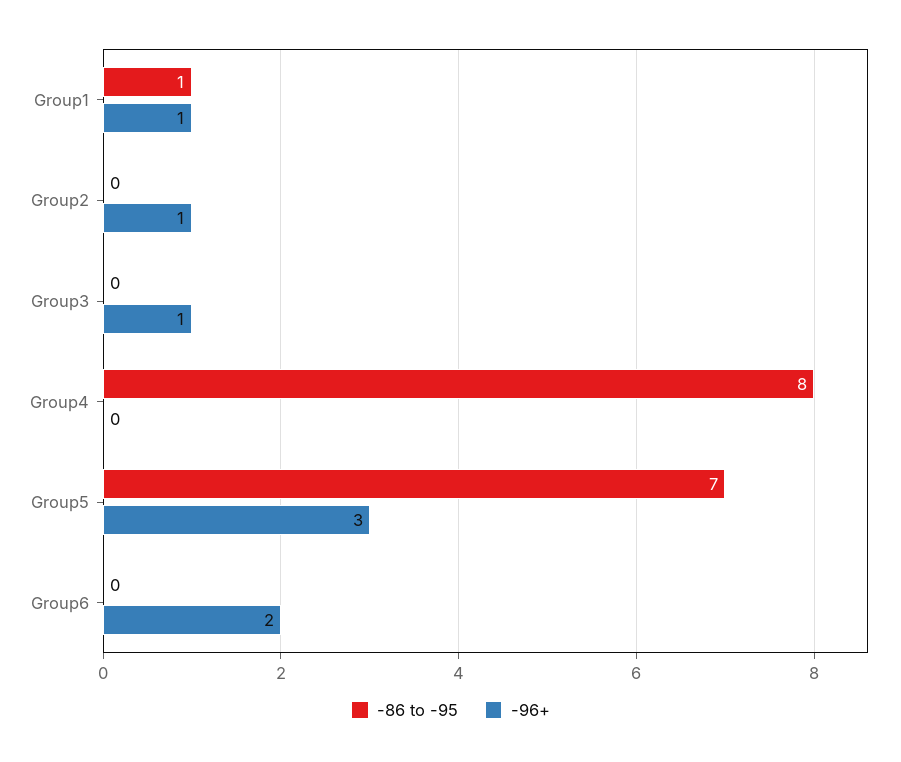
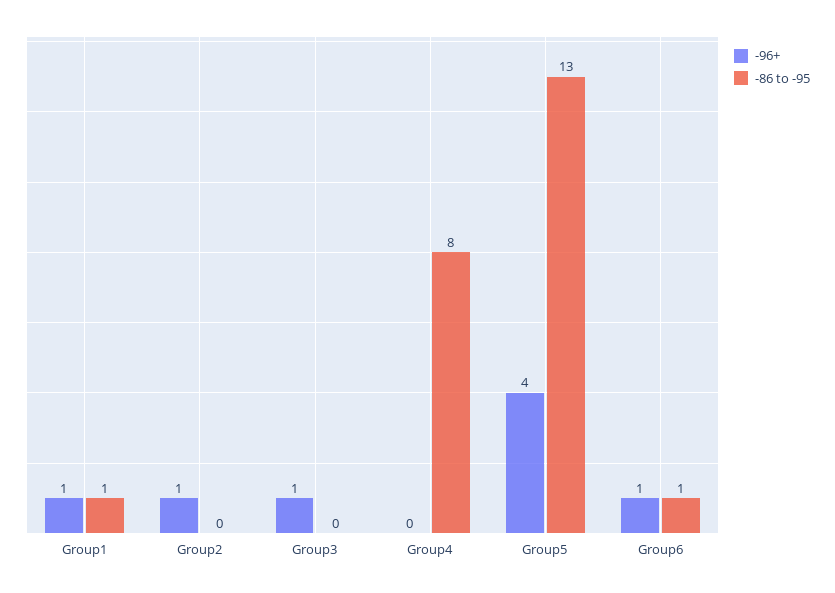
-86 to -95, Group5: 7 -> 13
-96+, Group5: 3 -> 4
-86 to -95, Group6: 0 -> 1
-96+, Group6: 2 -> 1

